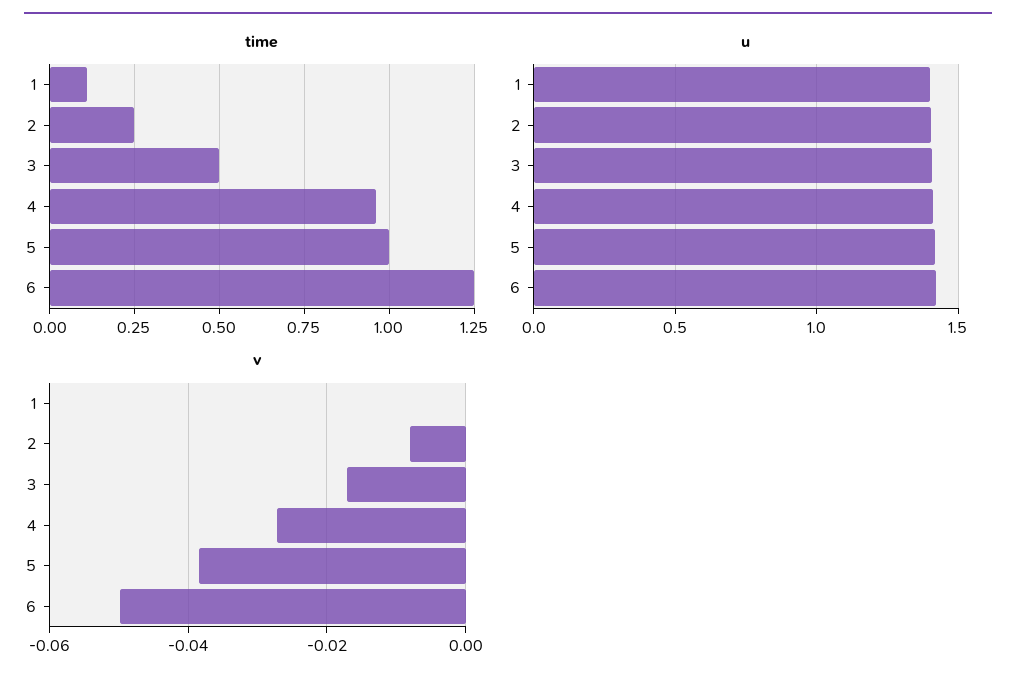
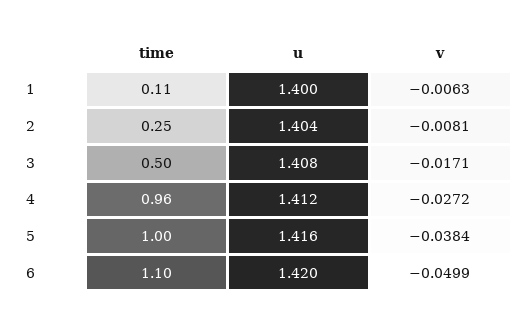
time, 6: 1.25 -> 1.1
v, 1: 0 -> -0.0063

